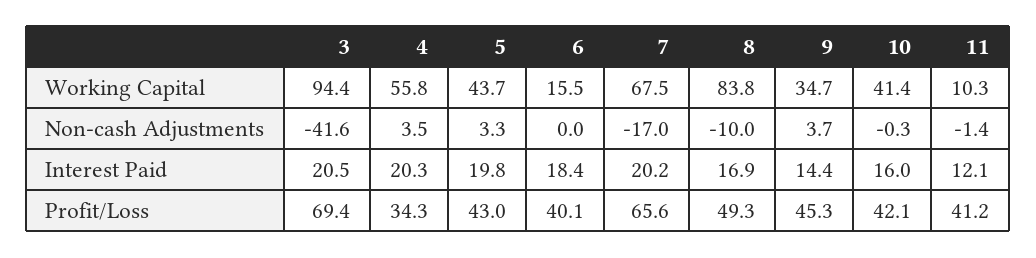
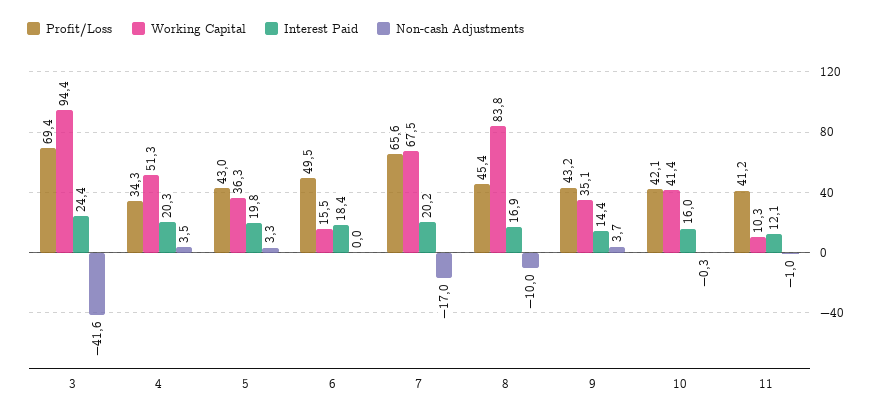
Working Capital, 4: 55.8 -> 51.3
Working Capital, 5: 43.7 -> 36.3
Working Capital, 9: 34.7 -> 35.1
Non-cash Adjustments, 11: -1.4 -> -1
Interest Paid, 3: 20.5 -> 24.4
Profit/Loss, 6: 40.1 -> 49.5
Profit/Loss, 8: 49.3 -> 45.4
Profit/Loss, 9: 45.3 -> 43.2

